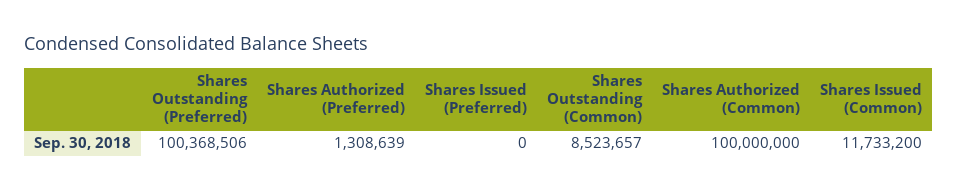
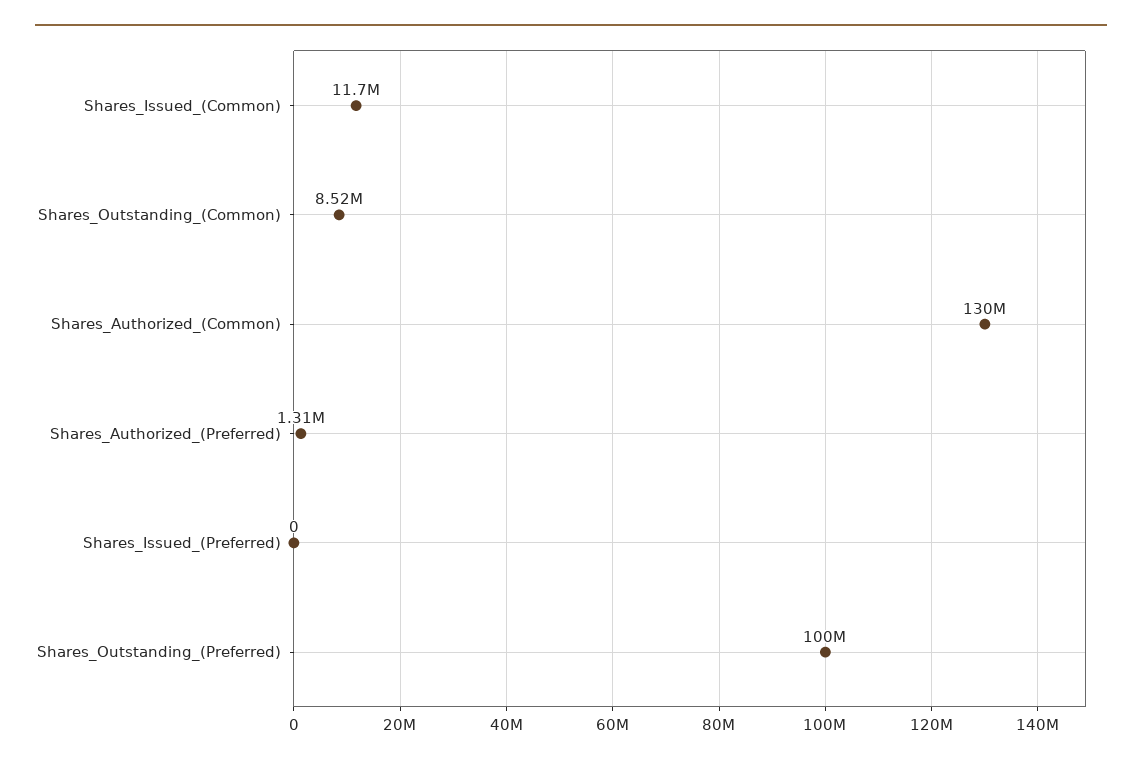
Shares Authorized (Common): 100000000 -> 130000000

